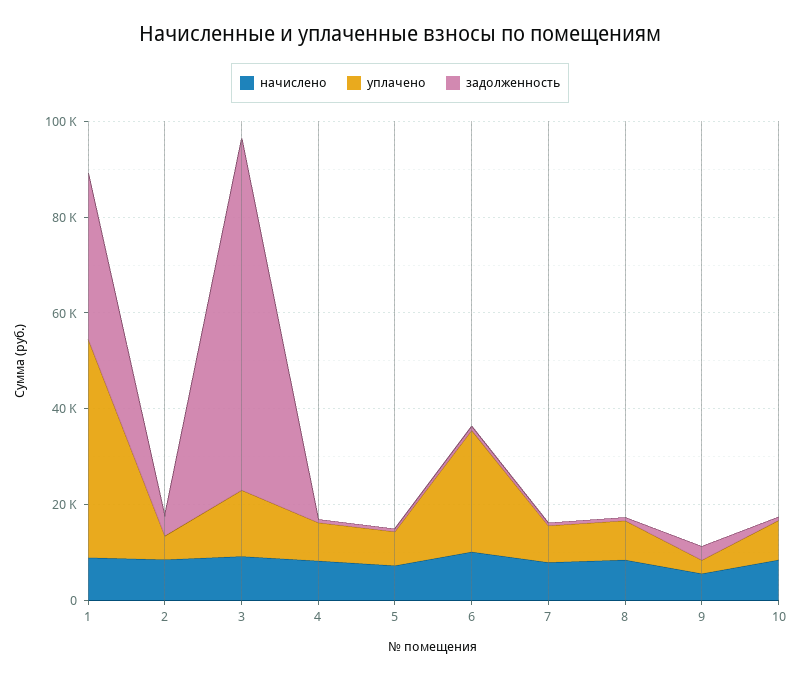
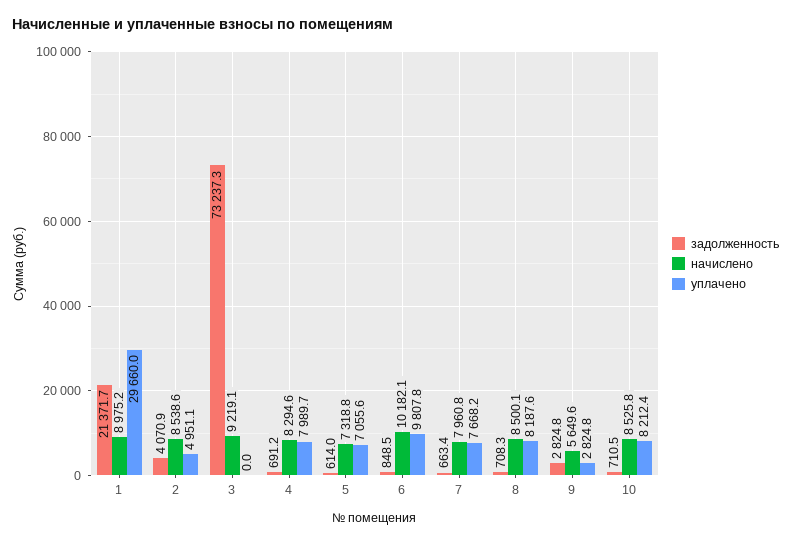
уплачено, 1: 45000 -> 29660
задолженность, 1: 35000 -> 21371.7
уплачено, 3: 15000 -> 0
уплачено, 6: 25000 -> 9807.8

